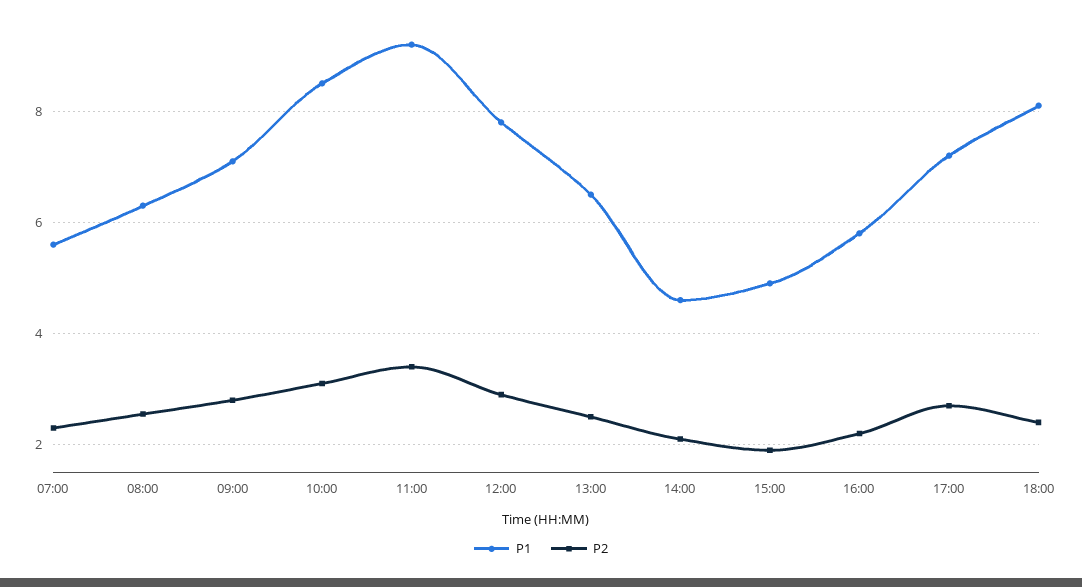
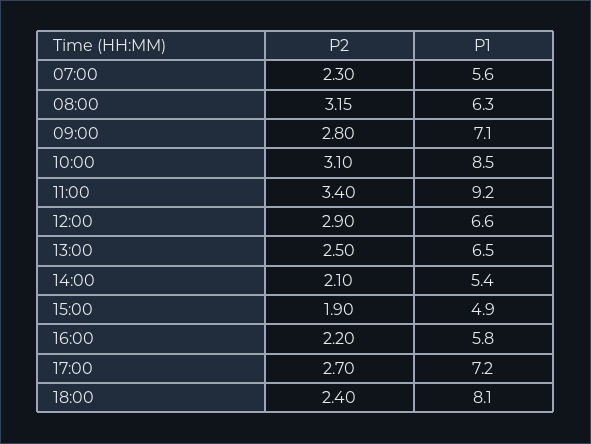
P2, 08:00: 2.6 -> 3.15
P1, 12:00: 7.8 -> 6.6
P1, 14:00: 4.6 -> 5.4

